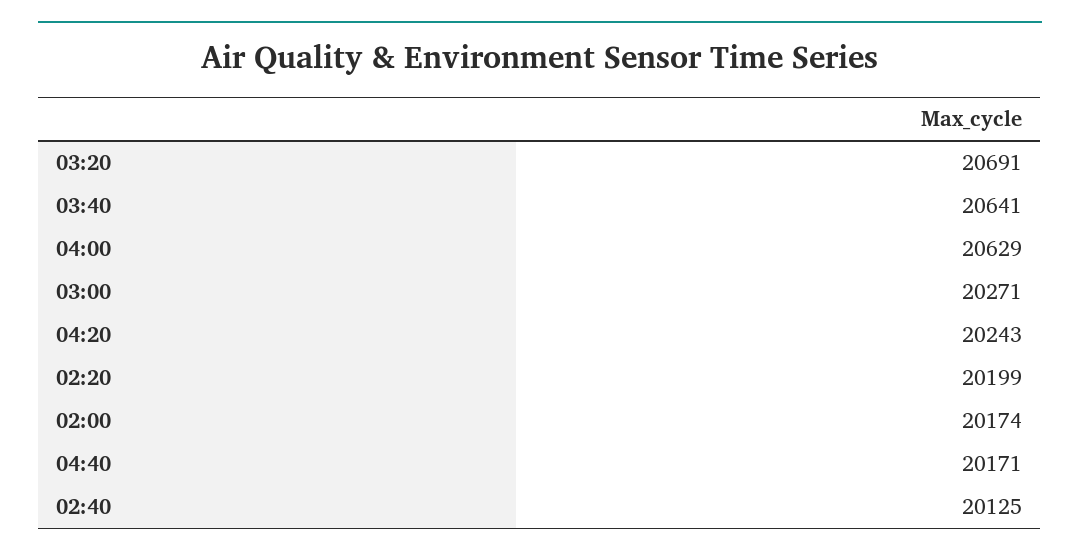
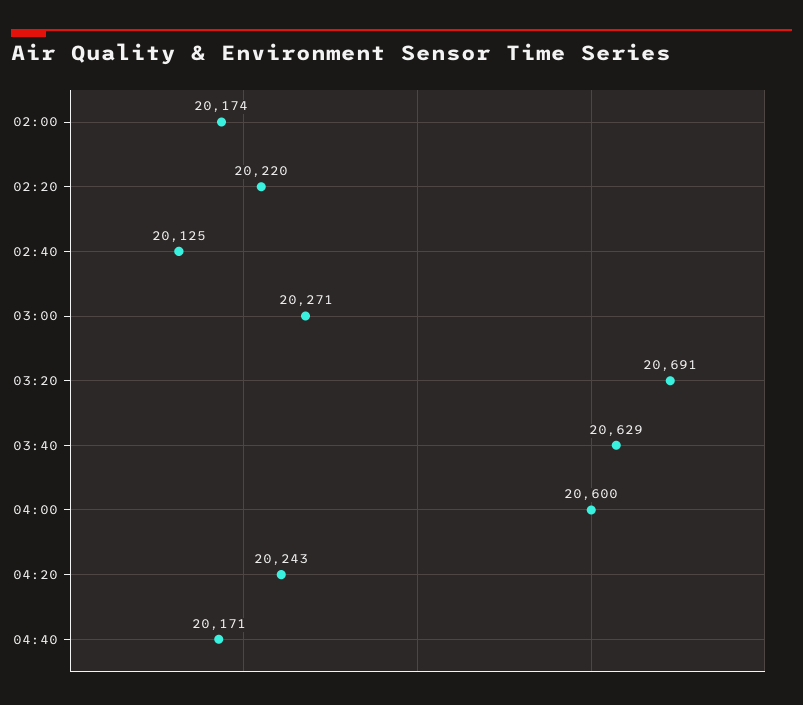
03:40: 20641 -> 20629
04:00: 20629 -> 20600
02:20: 20199 -> 20220

